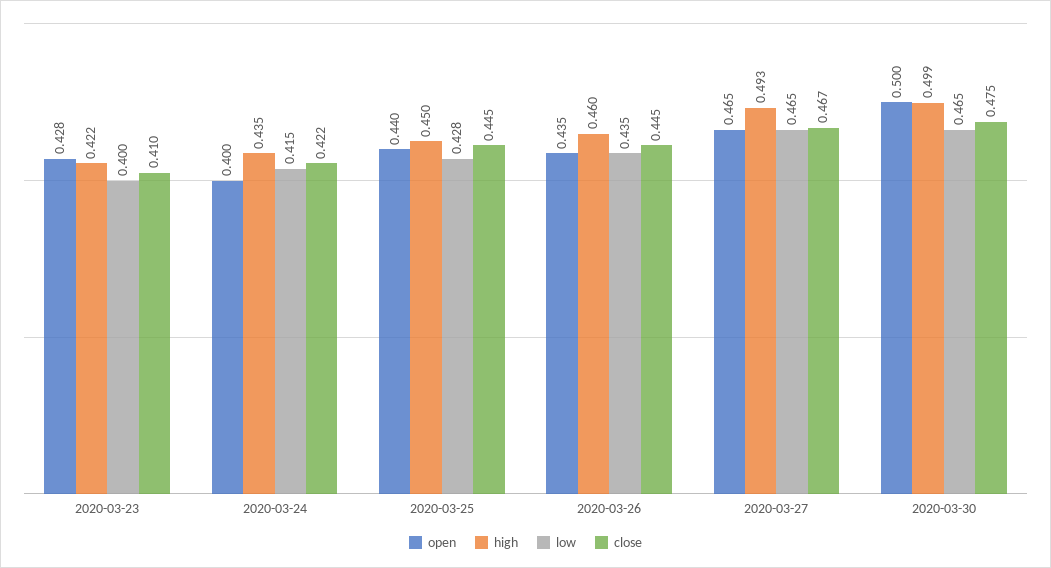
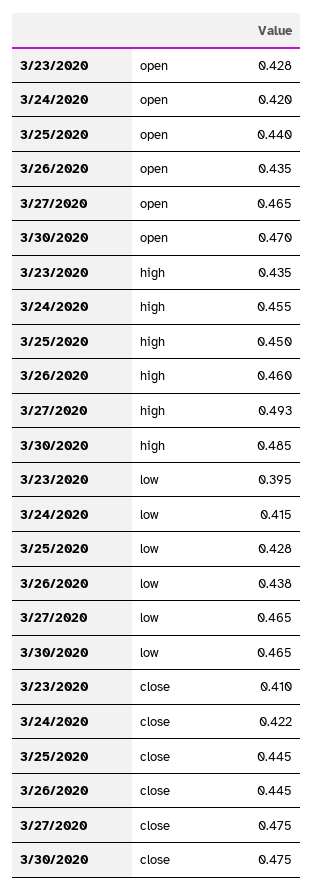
high, 2020-03-23: 0.422 -> 0.435
low, 2020-03-23: 0.4 -> 0.395
open, 2020-03-24: 0.4 -> 0.42
high, 2020-03-24: 0.435 -> 0.455
low, 2020-03-26: 0.435 -> 0.438
close, 2020-03-27: 0.467 -> 0.475
open, 2020-03-30: 0.5 -> 0.47
high, 2020-03-30: 0.499 -> 0.485

